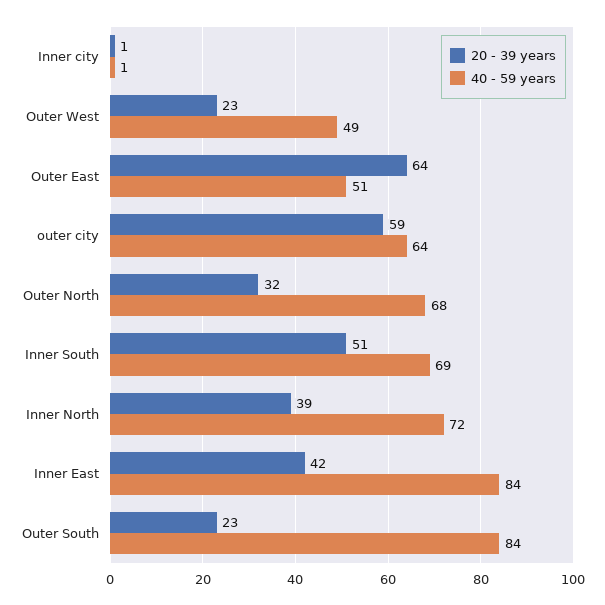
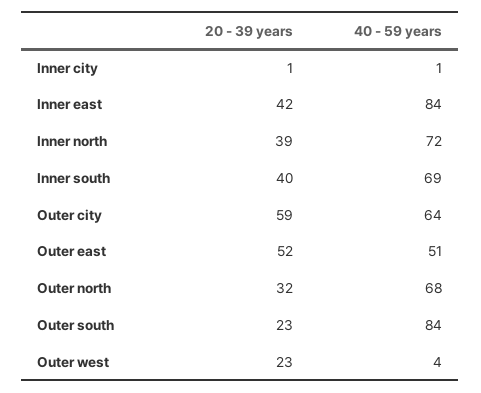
40 - 59 years, Outer West: 49 -> 4
20 - 39 years, Outer East: 64 -> 52
20 - 39 years, Inner South: 51 -> 40

